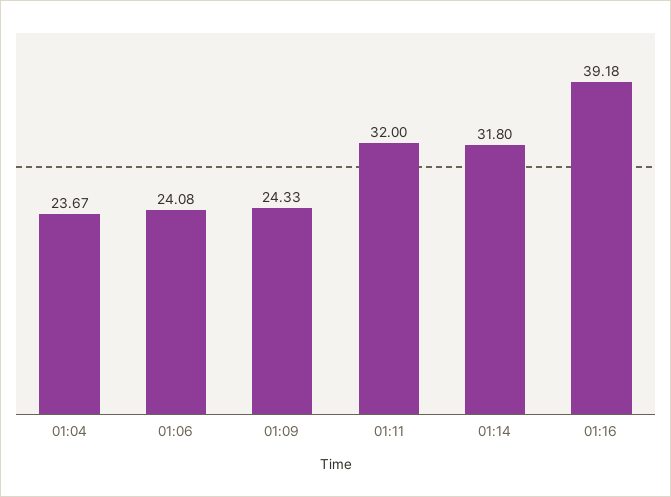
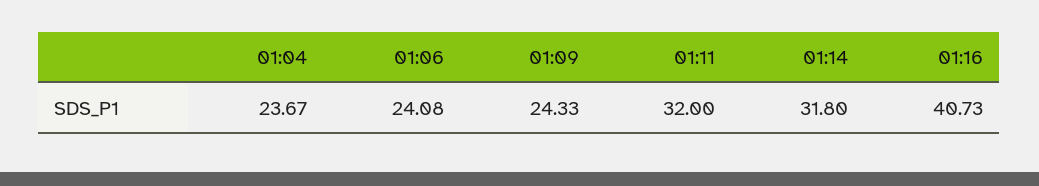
01:16: 39.18 -> 40.73

